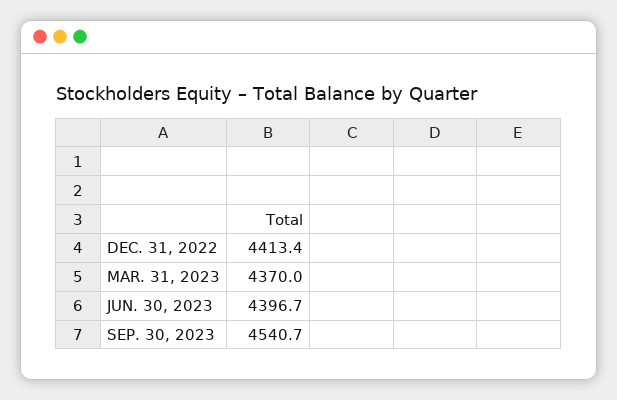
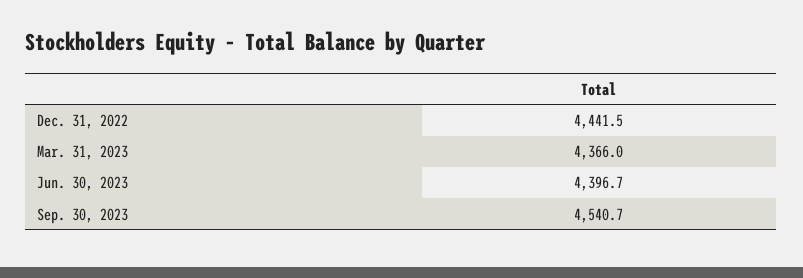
DEC. 31, 2022: 4413.4 -> 4441.5
MAR. 31, 2023: 4370 -> 4366

